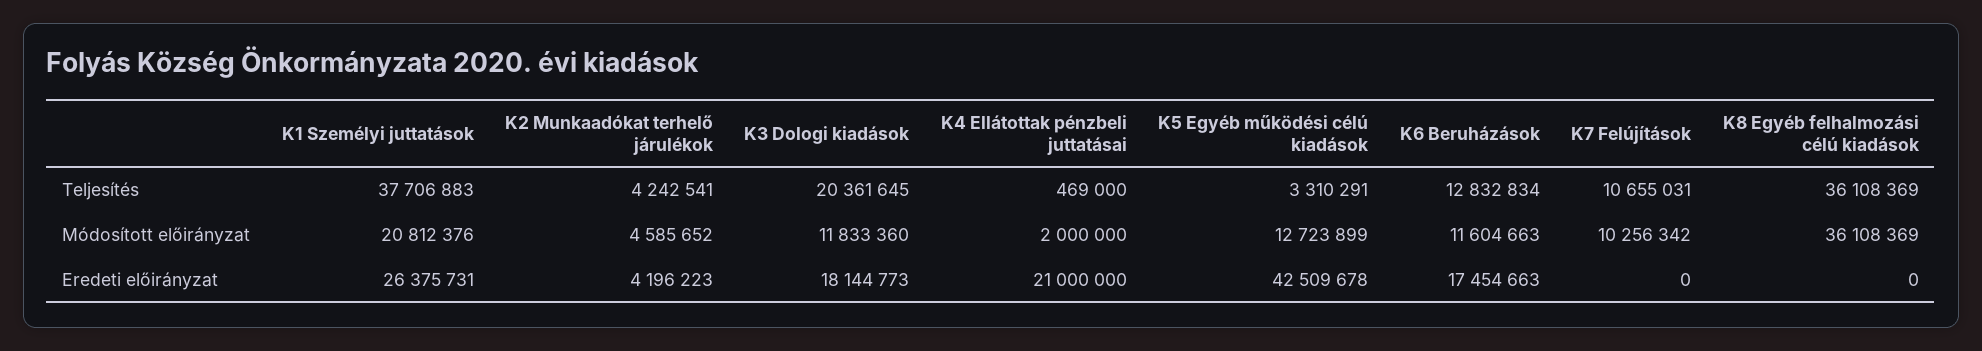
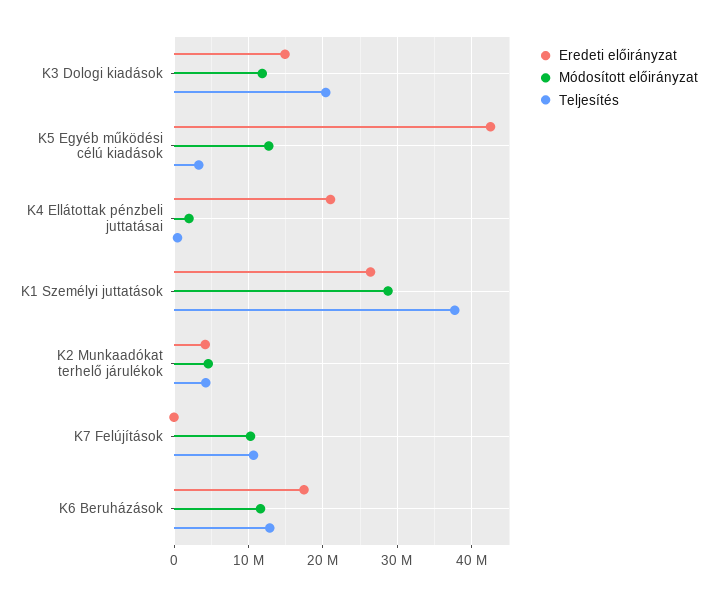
Teljesítés, K8 Egyéb felhalmozási célú kiadások: 36108369 -> none
Módosított előirányzat, K1 Személyi juttatások: 20812376 -> 29000000
Módosított előirányzat, K8 Egyéb felhalmozási célú kiadások: 36108369 -> none
Eredeti előirányzat, K3 Dologi kiadások: 18144773 -> 15000000
Eredeti előirányzat, K8 Egyéb felhalmozási célú kiadások: 0 -> none

